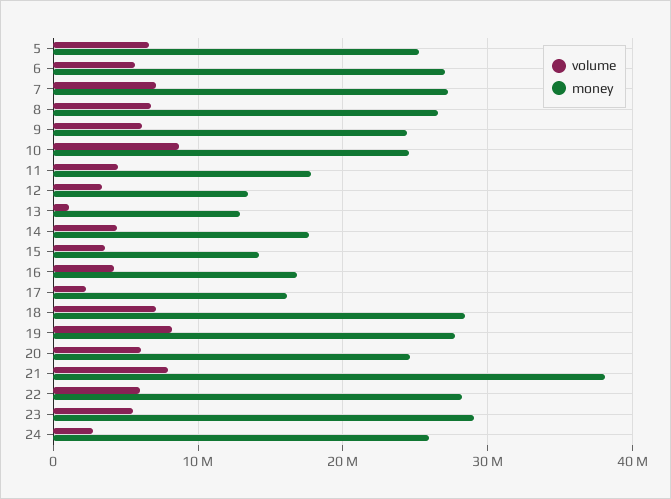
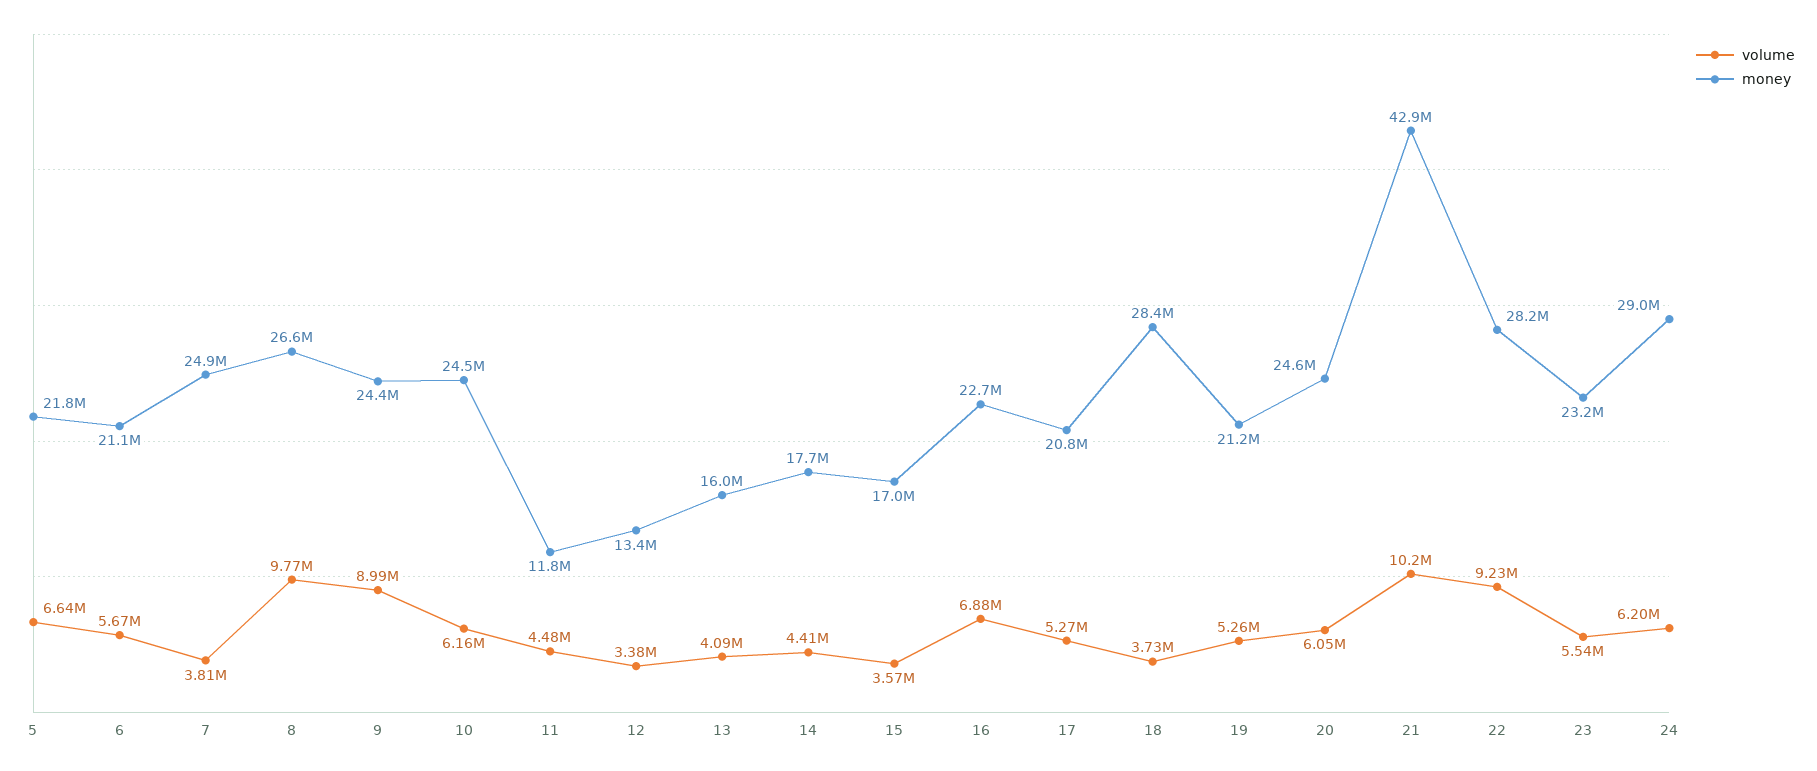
money, 5: 25000000 -> 21800000
money, 6: 27000000 -> 21100000
volume, 7: 7000000 -> 3810000
money, 7: 27000000 -> 24900000
volume, 8: 7000000 -> 9770000
volume, 9: 6000000 -> 8990000
volume, 10: 9000000 -> 6160000
money, 11: 18000000 -> 11800000
volume, 13: 1000000 -> 4090000
money, 13: 13000000 -> 16000000
money, 15: 14000000 -> 17000000
volume, 16: 4000000 -> 6880000
money, 16: 17000000 -> 22700000
volume, 17: 2000000 -> 5270000
money, 17: 16000000 -> 20800000
volume, 18: 7000000 -> 3730000
volume, 19: 8000000 -> 5260000
money, 19: 28000000 -> 21200000
volume, 21: 8000000 -> 10200000
money, 21: 38000000 -> 42900000
volume, 22: 6000000 -> 9230000
money, 23: 29000000 -> 23200000
volume, 24: 3000000 -> 6200000
money, 24: 26000000 -> 29000000

